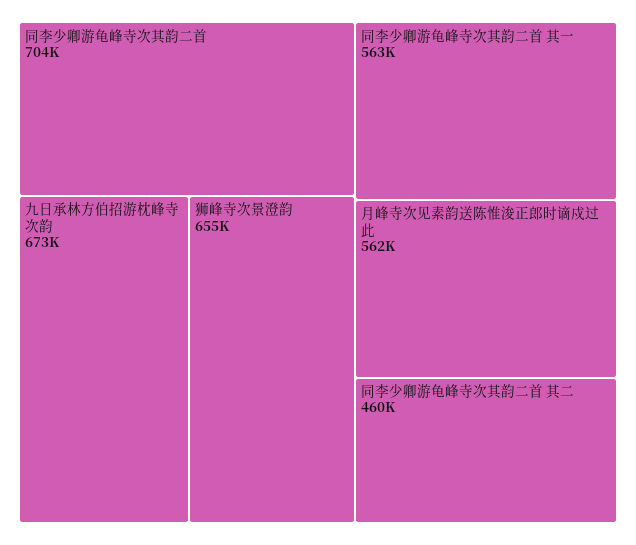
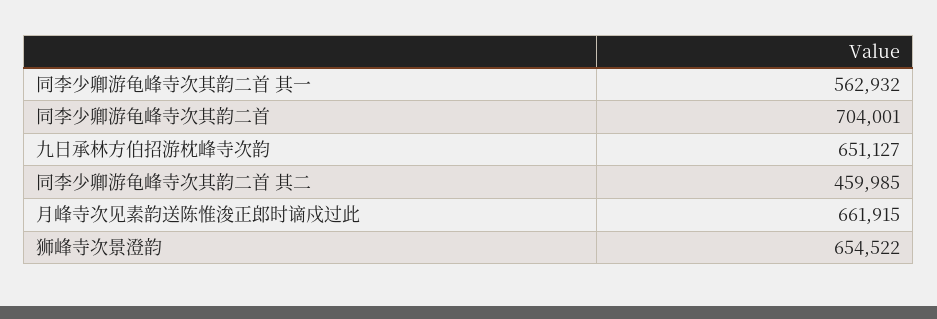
九日承林方伯招游枕峰寺次韵: 673000 -> 651127
月峰寺次见素韵送陈惟浚正郎时谪戍过此: 562000 -> 661915

